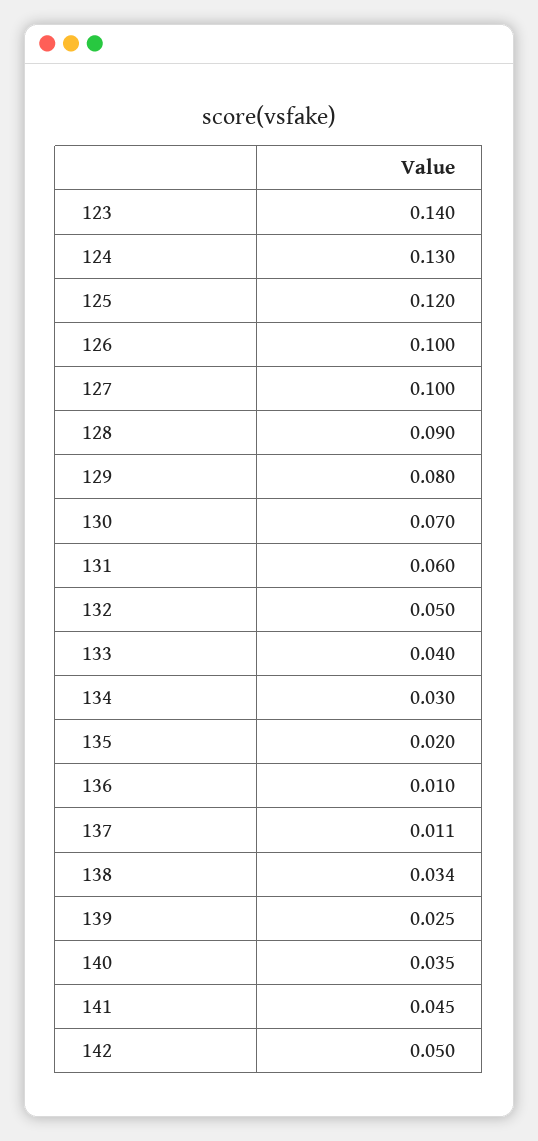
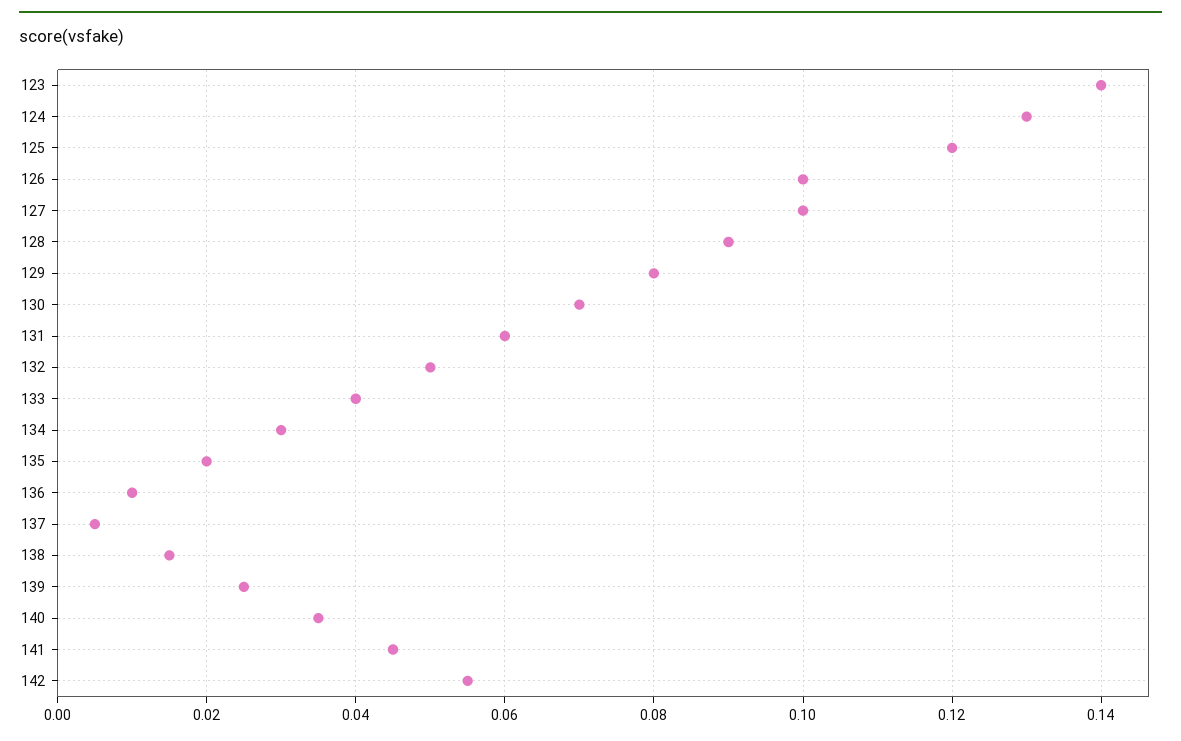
137: 0.011 -> 0.005
138: 0.034 -> 0.015
142: 0.05 -> 0.055

